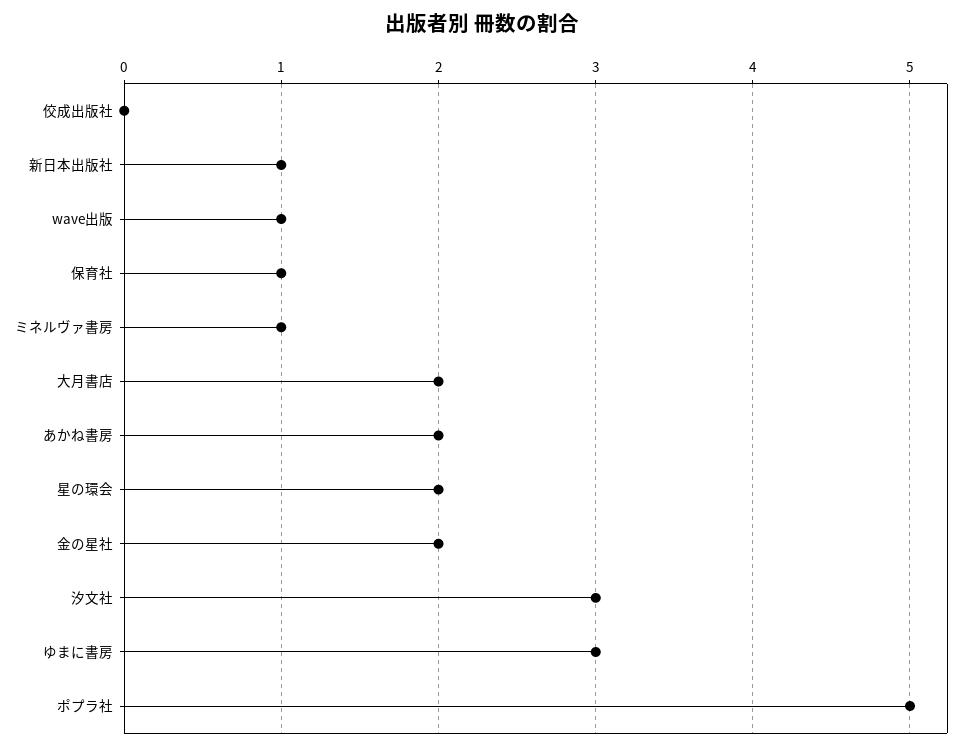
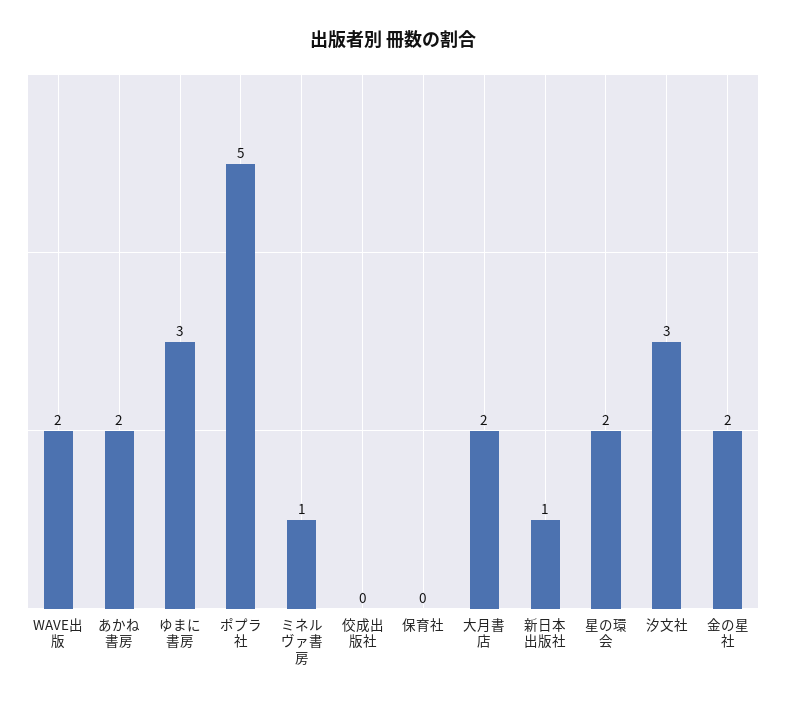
wave出版: 1 -> 2
保育社: 1 -> 0

